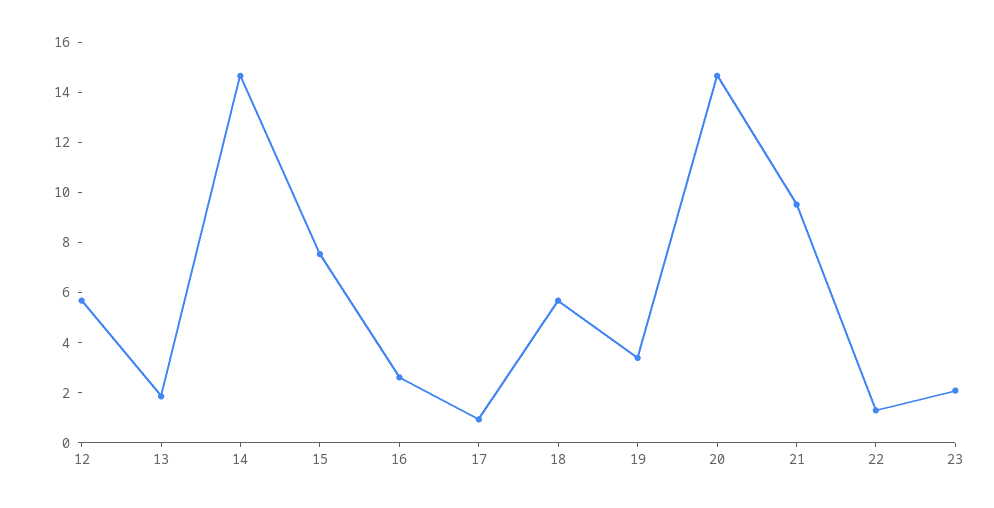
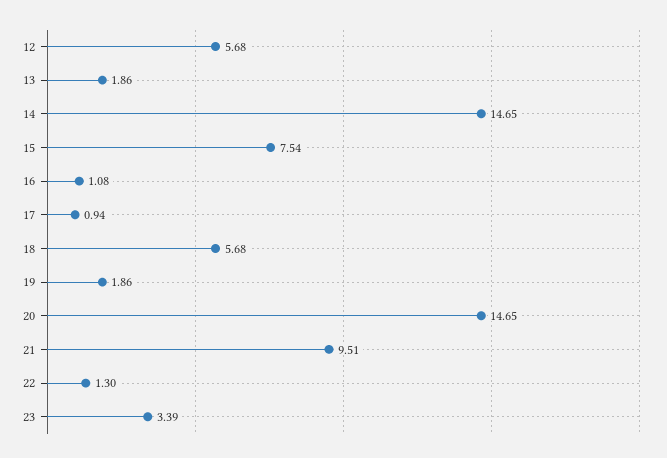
16: 2.5 -> 1.08
19: 3.5 -> 1.86
23: 2 -> 3.39

